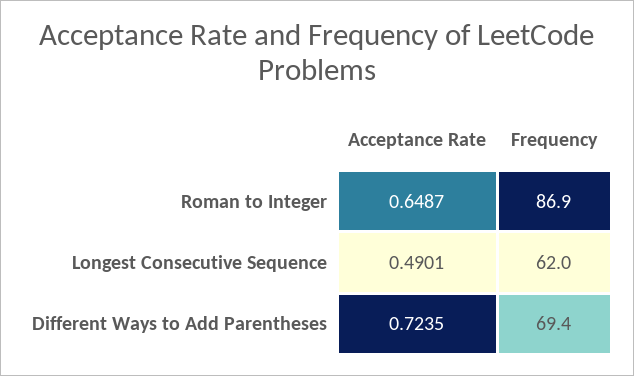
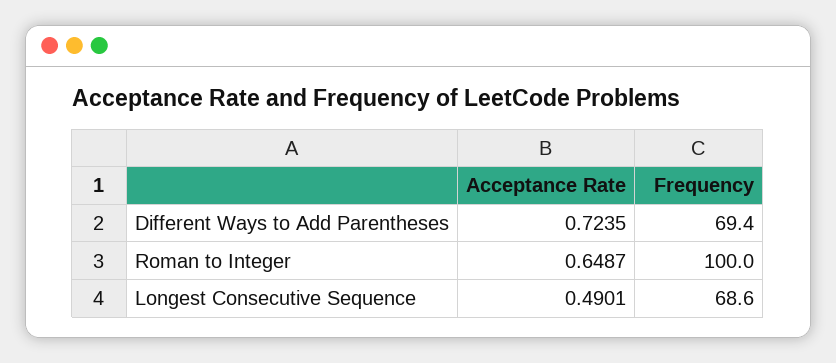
Frequency, Roman to Integer: 86.9 -> 100
Frequency, Longest Consecutive Sequence: 62 -> 68.6

